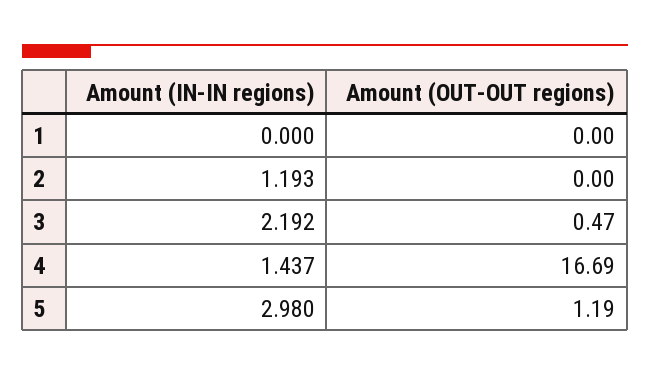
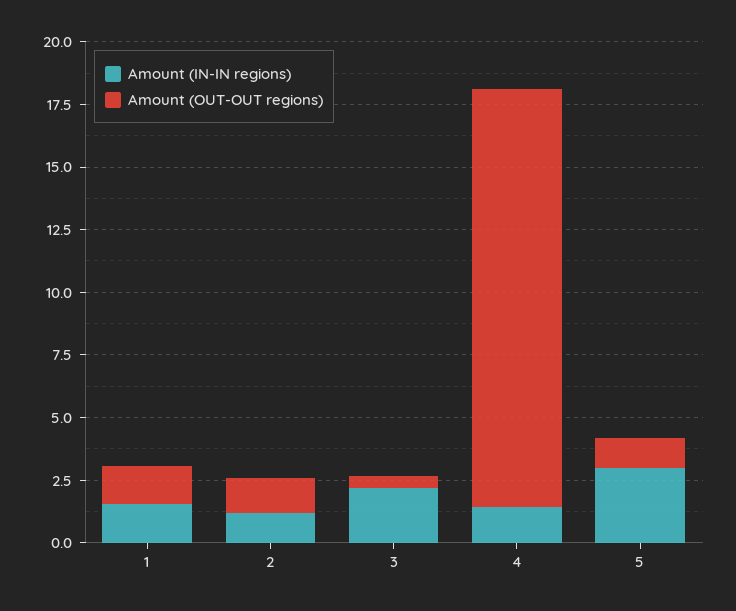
Amount (IN-IN regions), 1: 0 -> 1.5
Amount (OUT-OUT regions), 1: 0 -> 1.5
Amount (OUT-OUT regions), 2: 0 -> 1.5

